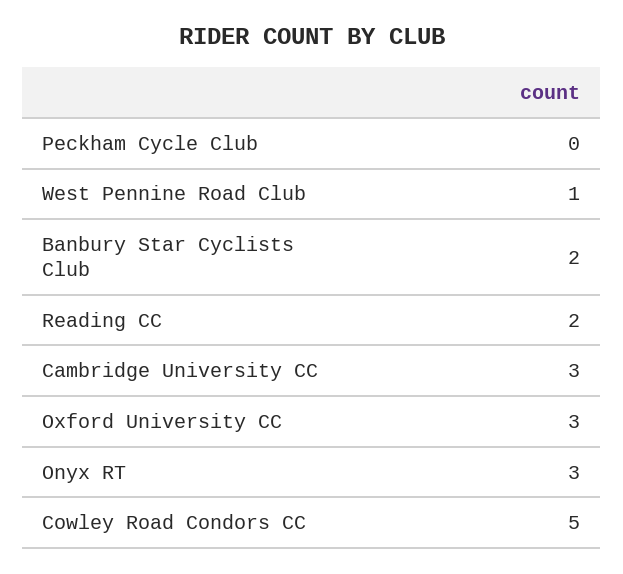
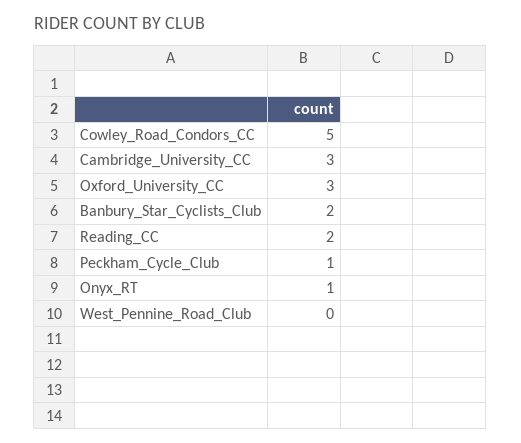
Peckham Cycle Club: 0 -> 1
West Pennine Road Club: 1 -> 0
Onyx RT: 3 -> 1

